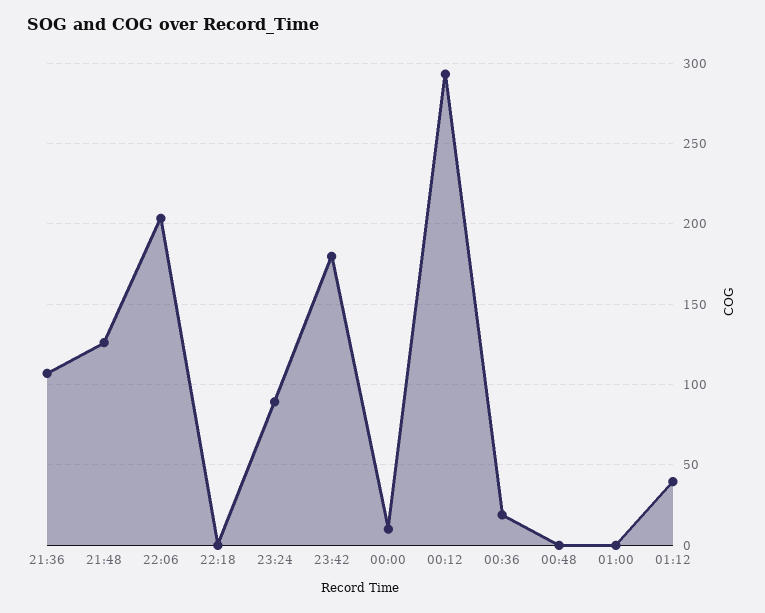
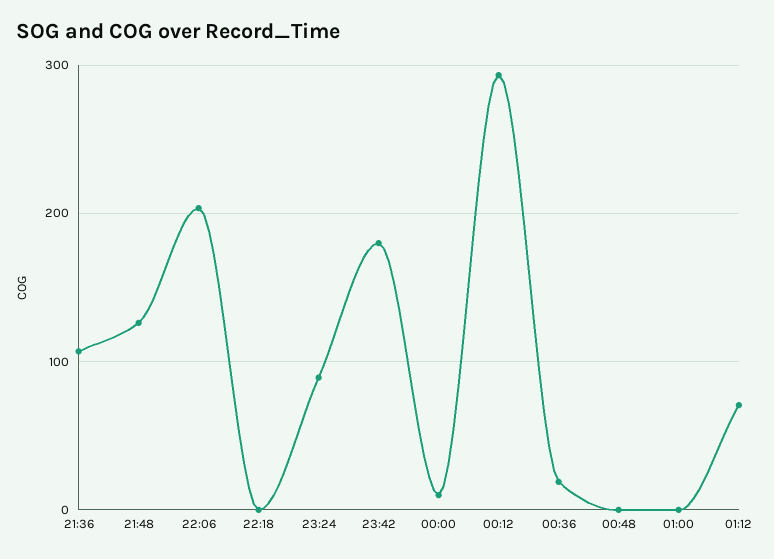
01:12: 40 -> 70

